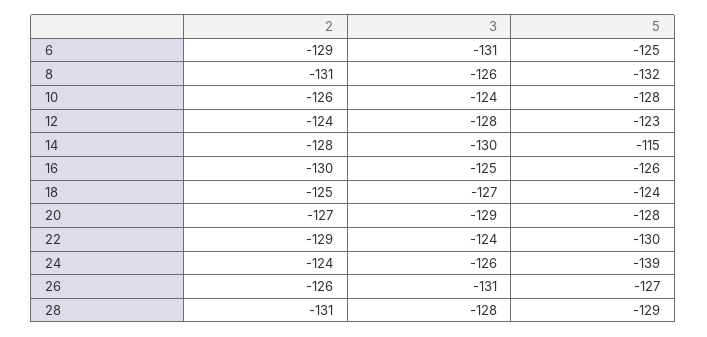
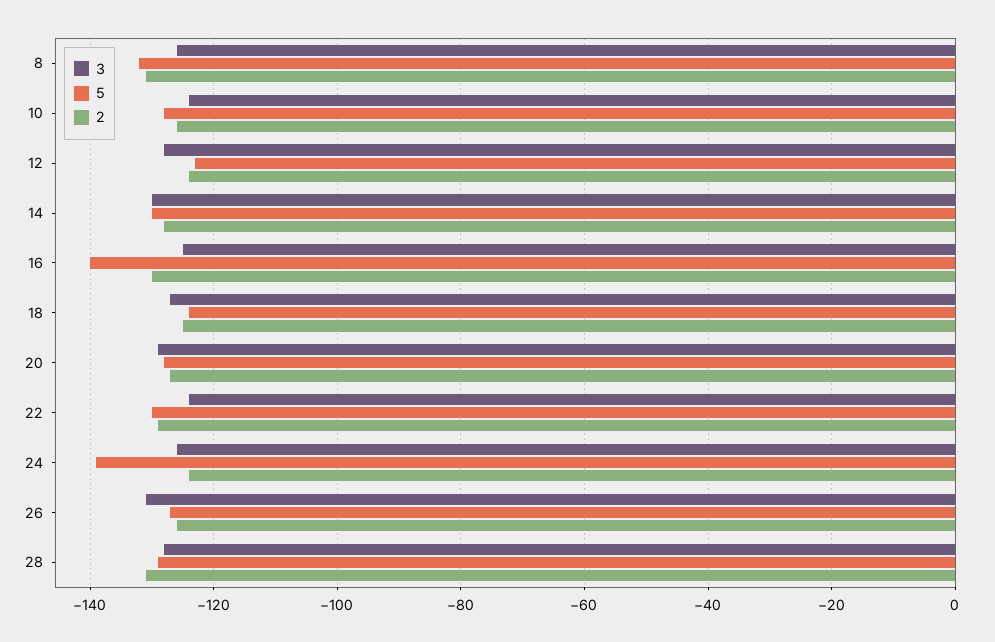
2, 6: -129 -> none
3, 6: -131 -> none
5, 6: -125 -> none
5, 14: -115 -> -130
5, 16: -126 -> -140

